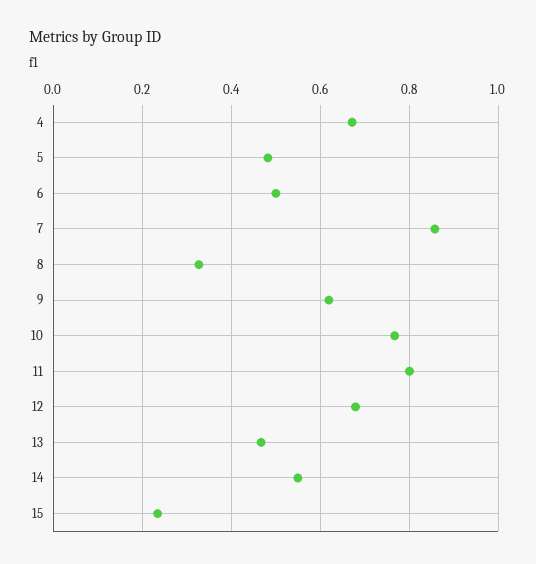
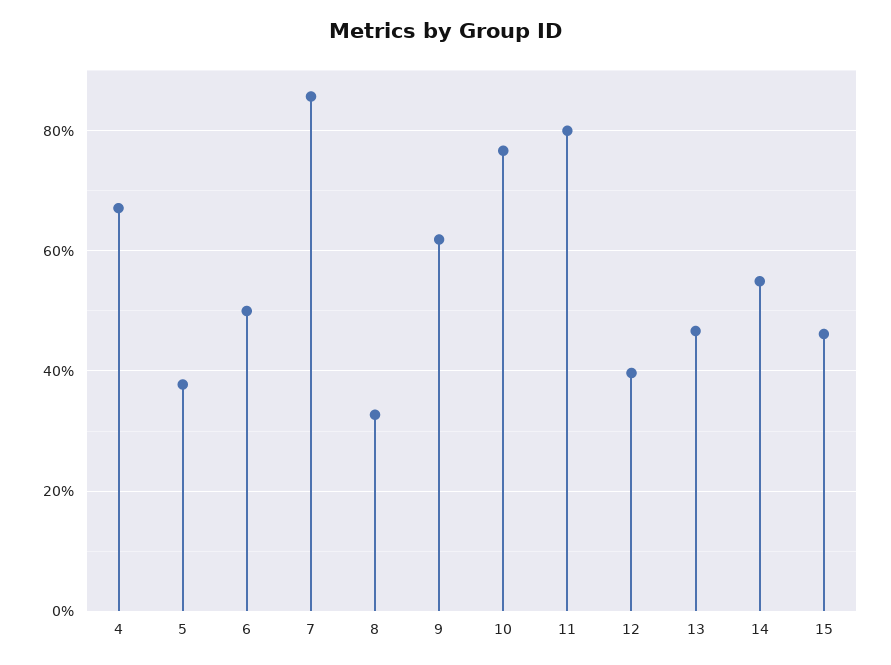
5: 0.48 -> 0.38
12: 0.68 -> 0.4
15: 0.24 -> 0.46

